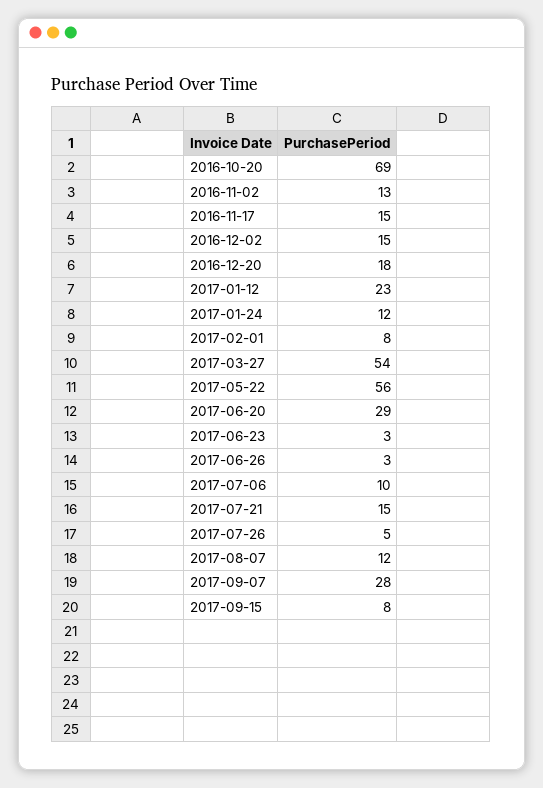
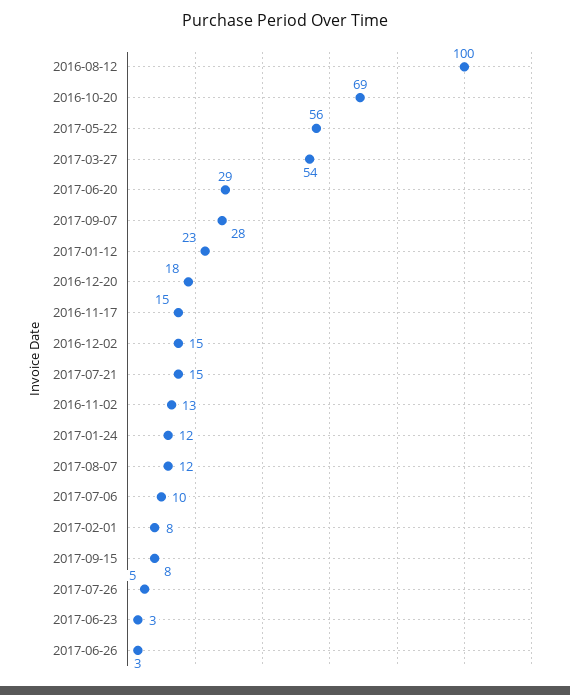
2016-08-12: none -> 100

